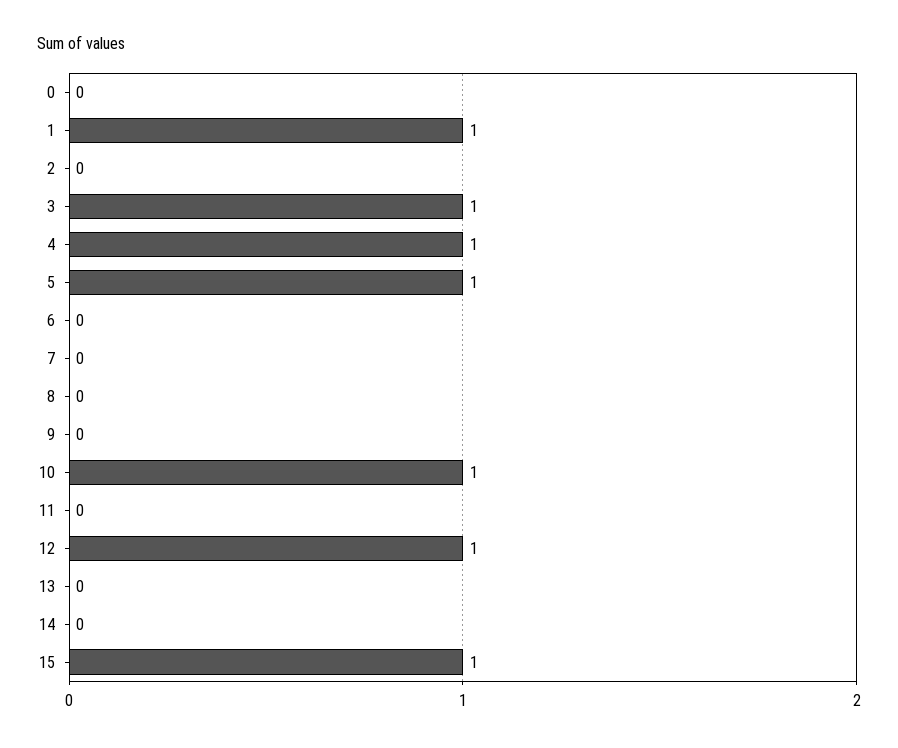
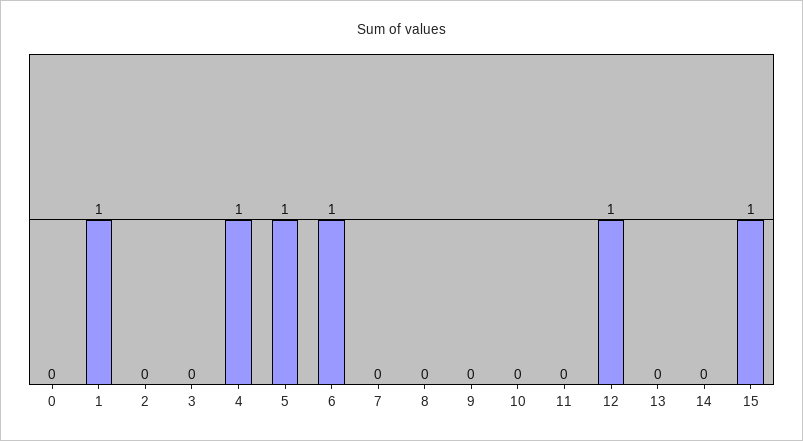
3: 1 -> 0
6: 0 -> 1
10: 1 -> 0

